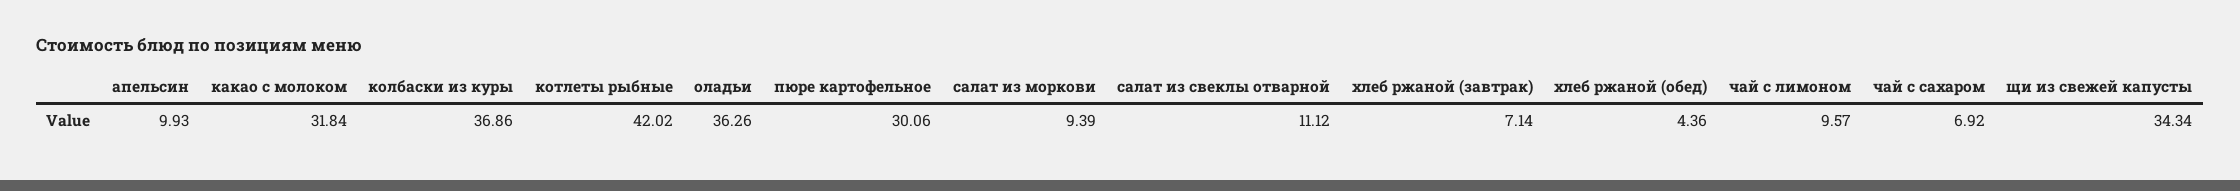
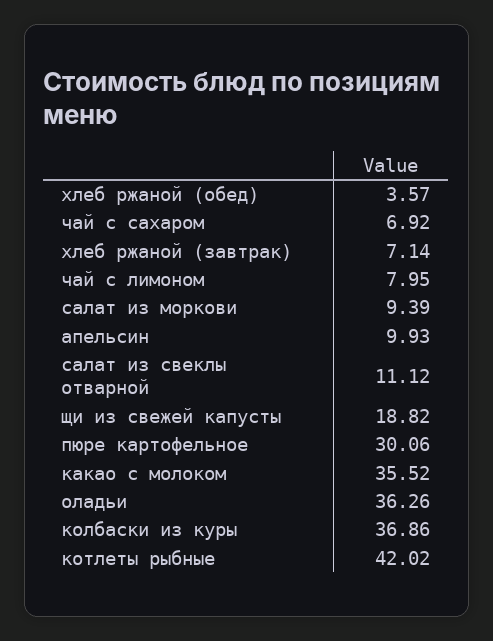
какао с молоком: 31.84 -> 35.52
хлеб ржаной (обед): 4.36 -> 3.57
чай с лимоном: 9.57 -> 7.95
щи из свежей капусты: 34.34 -> 18.82

